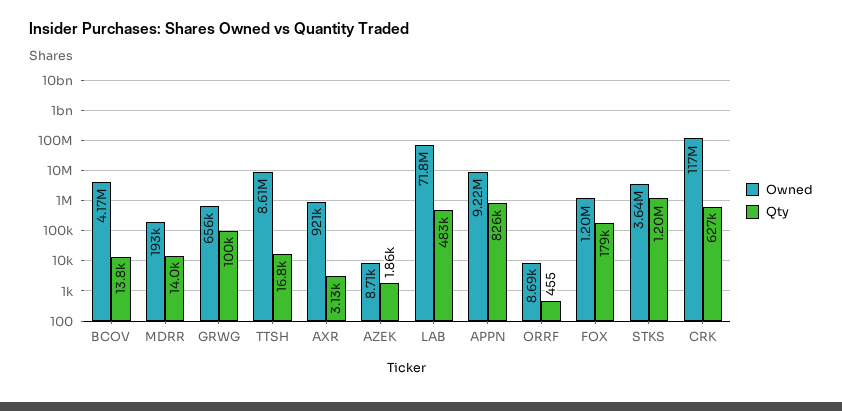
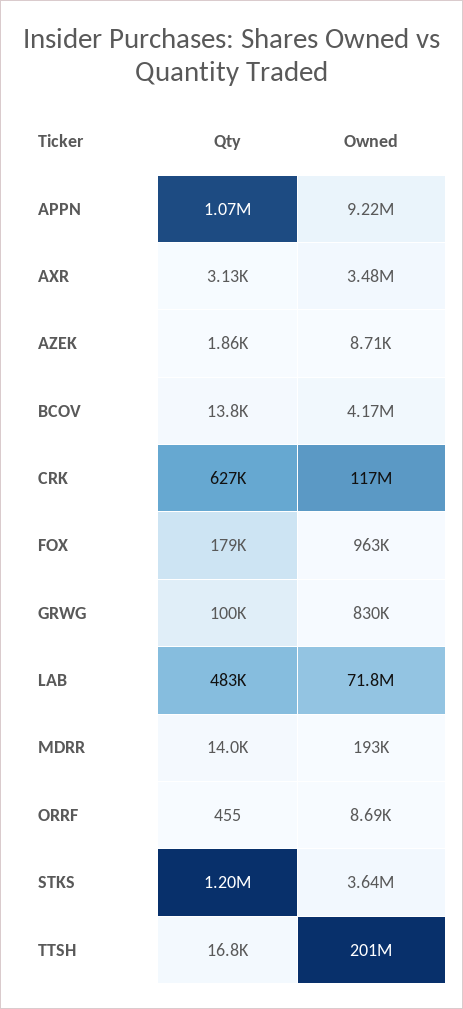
Owned, GRWG: 656000 -> 830000
Owned, TTSH: 8610000 -> 201000000
Owned, AXR: 921000 -> 3480000
Qty, APPN: 826000 -> 1070000
Owned, FOX: 1200000 -> 963000

